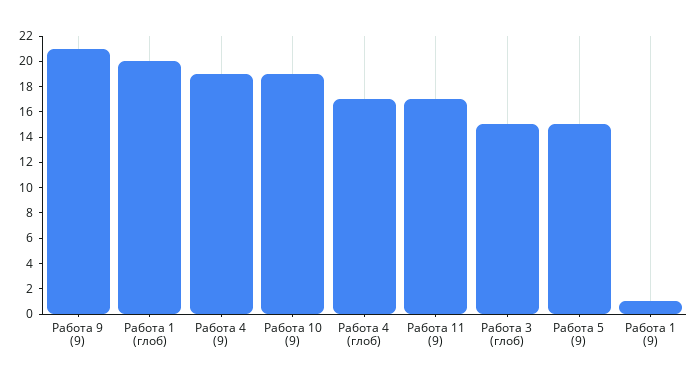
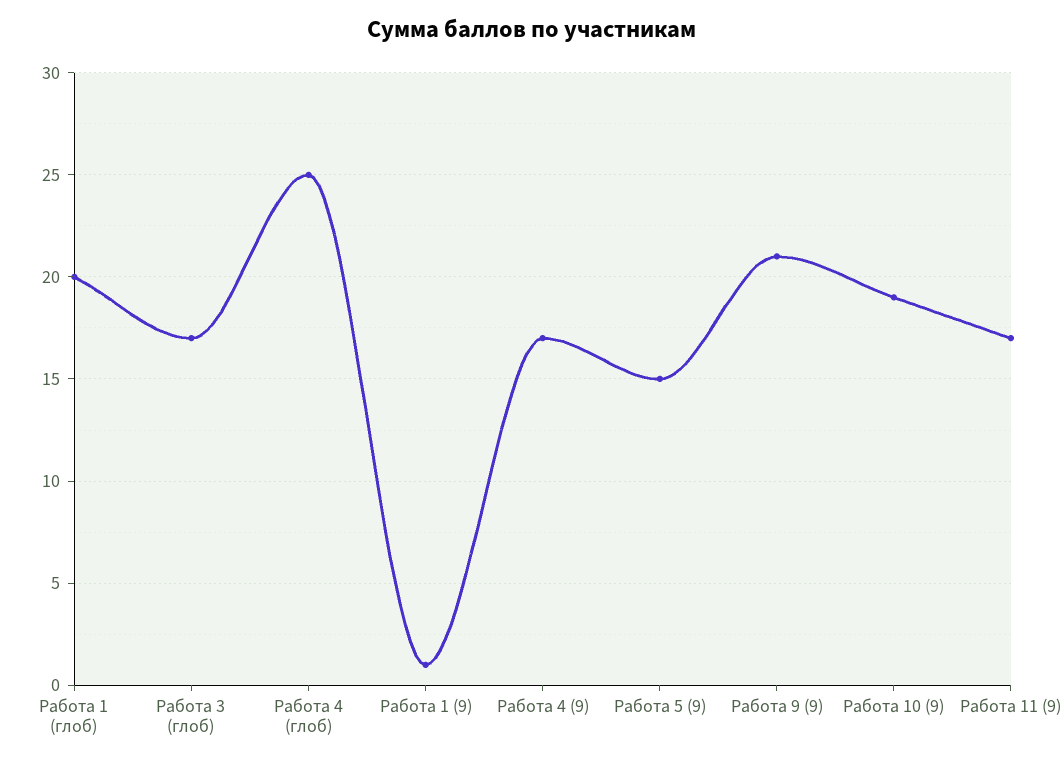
Работа 4 (9): 19 -> 17
Работа 4 (глоб): 17 -> 25
Работа 3 (глоб): 15 -> 17

